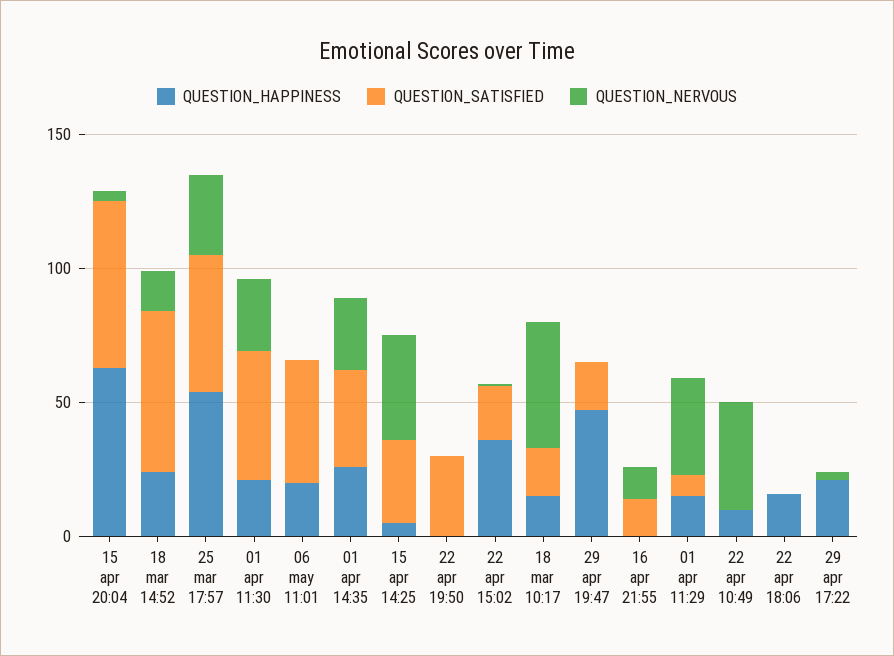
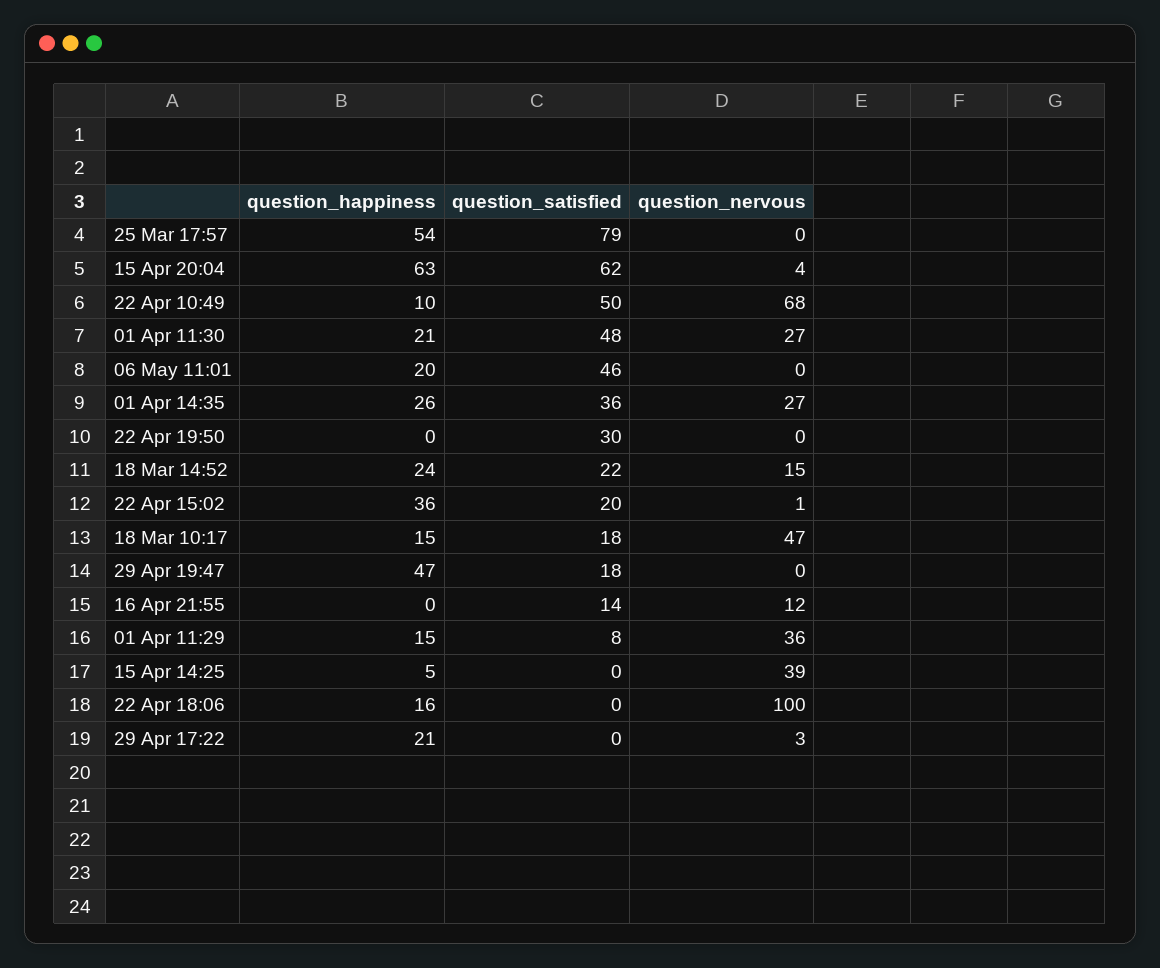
QUESTION_SATISFIED, 18 mar 14:52: 60 -> 22
QUESTION_SATISFIED, 25 mar 17:57: 50 -> 79
QUESTION_NERVOUS, 25 mar 17:57: 30 -> 0
QUESTION_SATISFIED, 15 apr 14:25: 30 -> 0
QUESTION_SATISFIED, 22 apr 10:49: 0 -> 50
QUESTION_NERVOUS, 22 apr 10:49: 40 -> 68
QUESTION_NERVOUS, 22 apr 18:06: 0 -> 100

